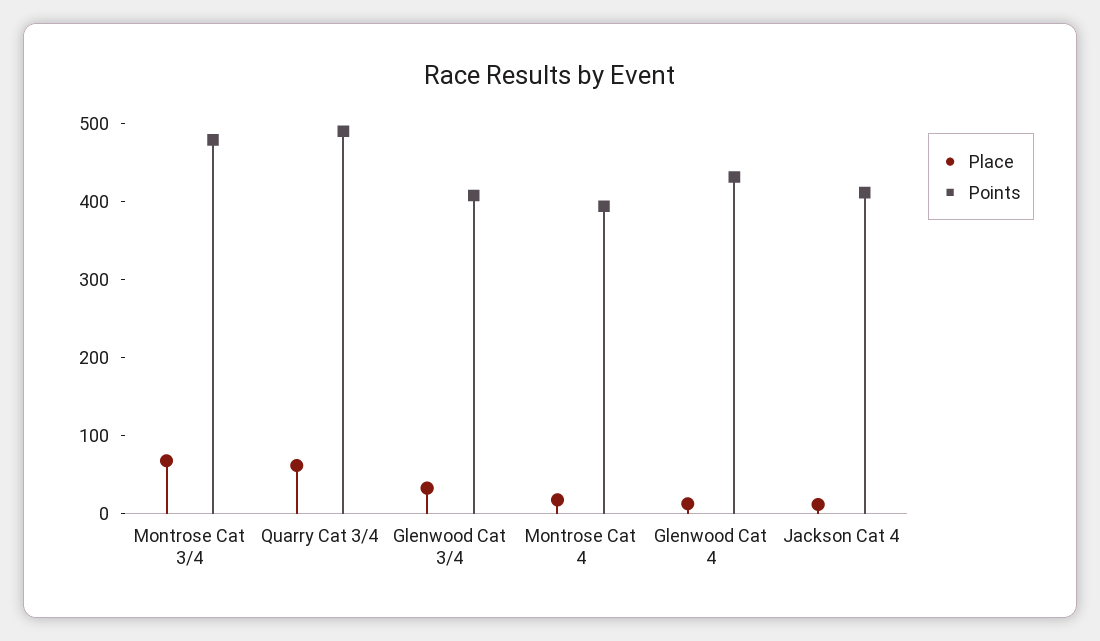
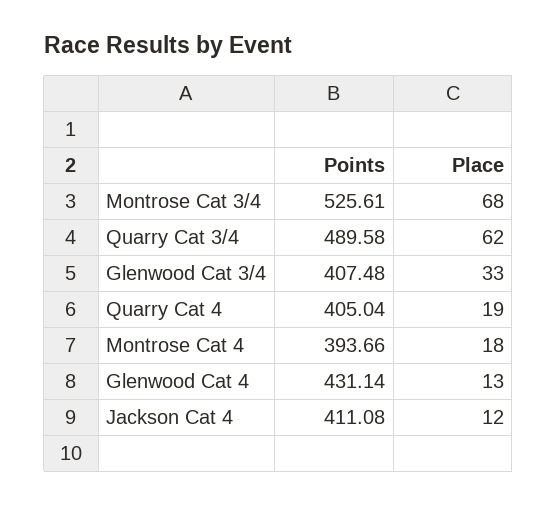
Points, Montrose Cat 3/4: 480 -> 525.61
Points, Quarry Cat 4: none -> 405.04
Place, Quarry Cat 4: none -> 19

